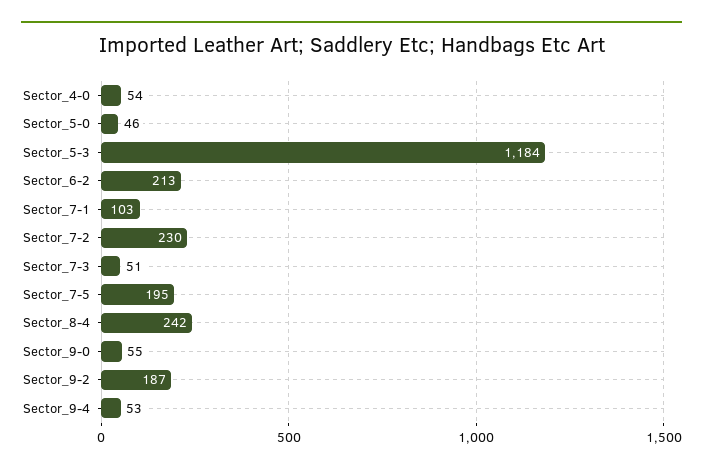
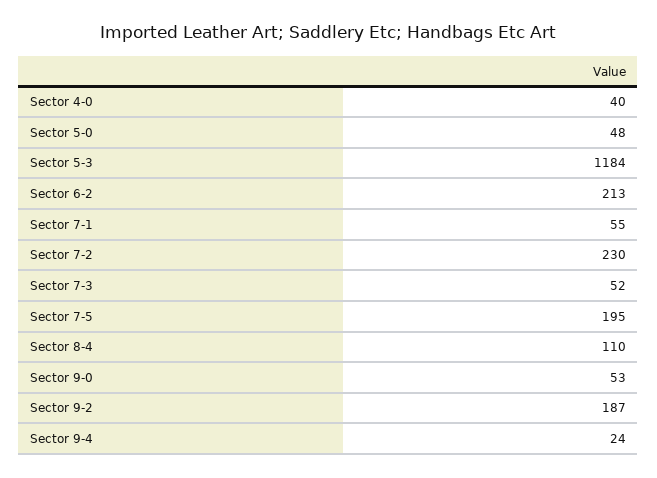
Sector_4-0: 54 -> 40
Sector_5-0: 46 -> 48
Sector_7-1: 103 -> 55
Sector_7-3: 51 -> 52
Sector_8-4: 242 -> 110
Sector_9-0: 55 -> 53
Sector_9-4: 53 -> 24

